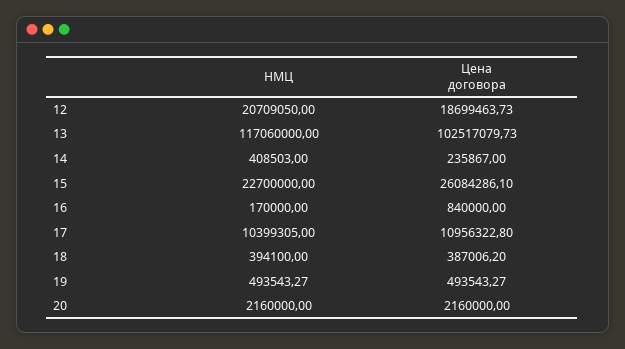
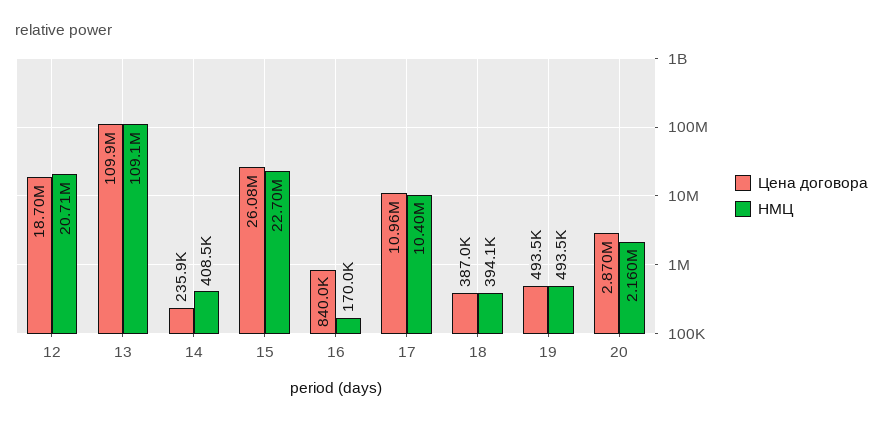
НМЦ, 13: 117060000 -> 109100000
Цена договора, 13: 102517079.73 -> 109900000
Цена договора, 20: 2160000 -> 2870000

